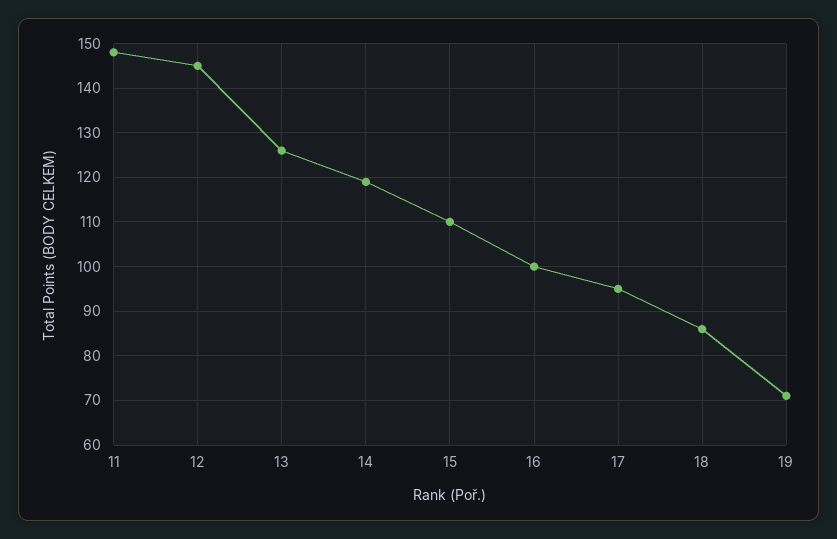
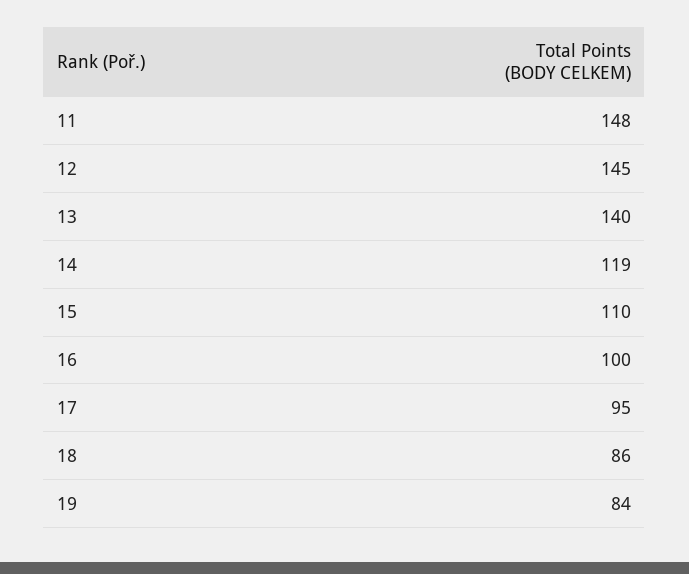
13: 125 -> 140
19: 70 -> 84

